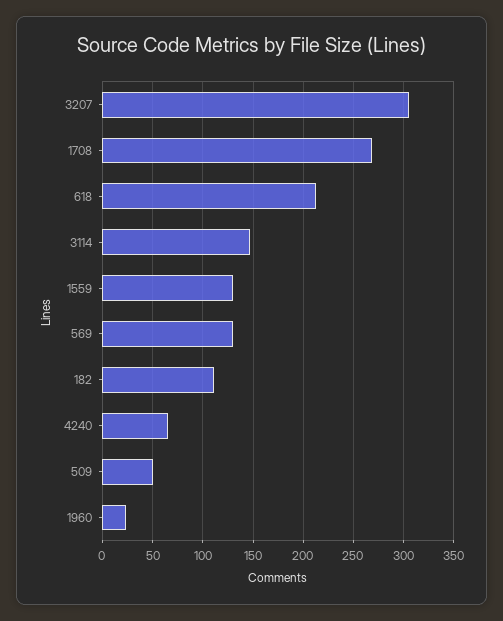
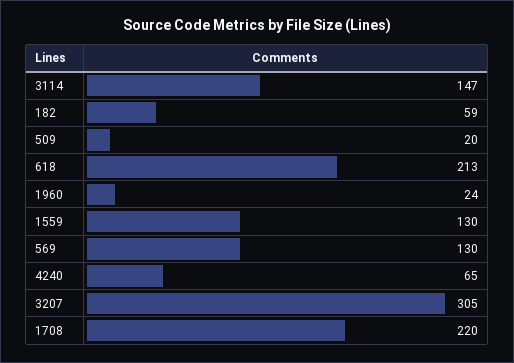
1708: 270 -> 220
182: 110 -> 59
509: 50 -> 20

